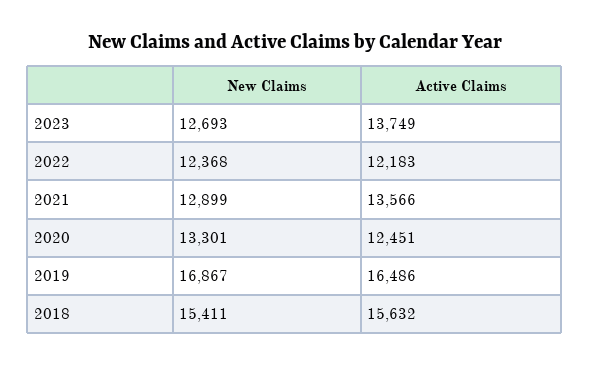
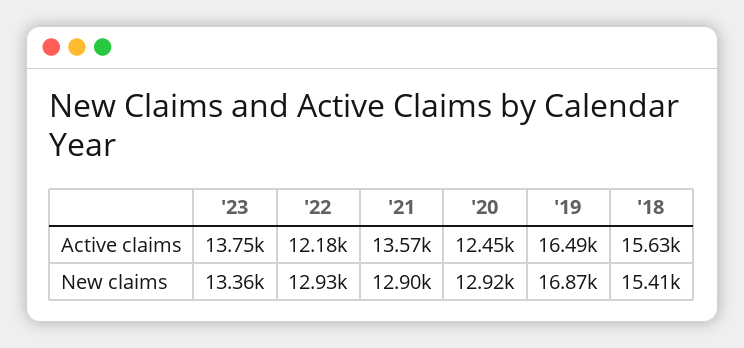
New Claims, 2023: 12693 -> 13360
New Claims, 2022: 12368 -> 12930
New Claims, 2020: 13301 -> 12920

